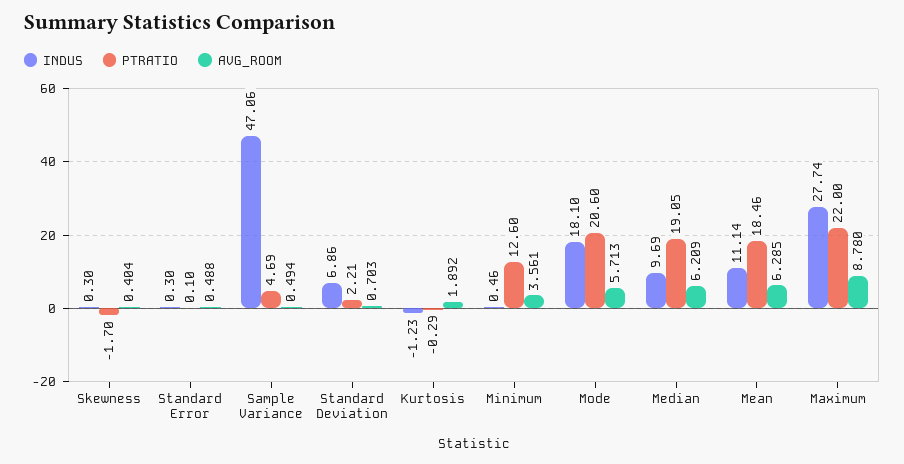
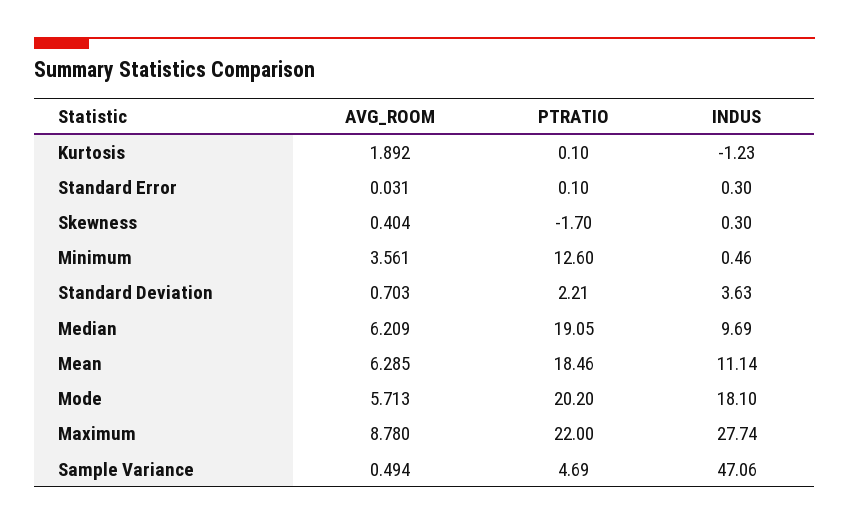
AVG_ROOM, Standard Error: 0.488 -> 0.031
INDUS, Standard Deviation: 6.86 -> 3.63
PTRATIO, Kurtosis: -0.29 -> 0.1
PTRATIO, Mode: 20.6 -> 20.2

